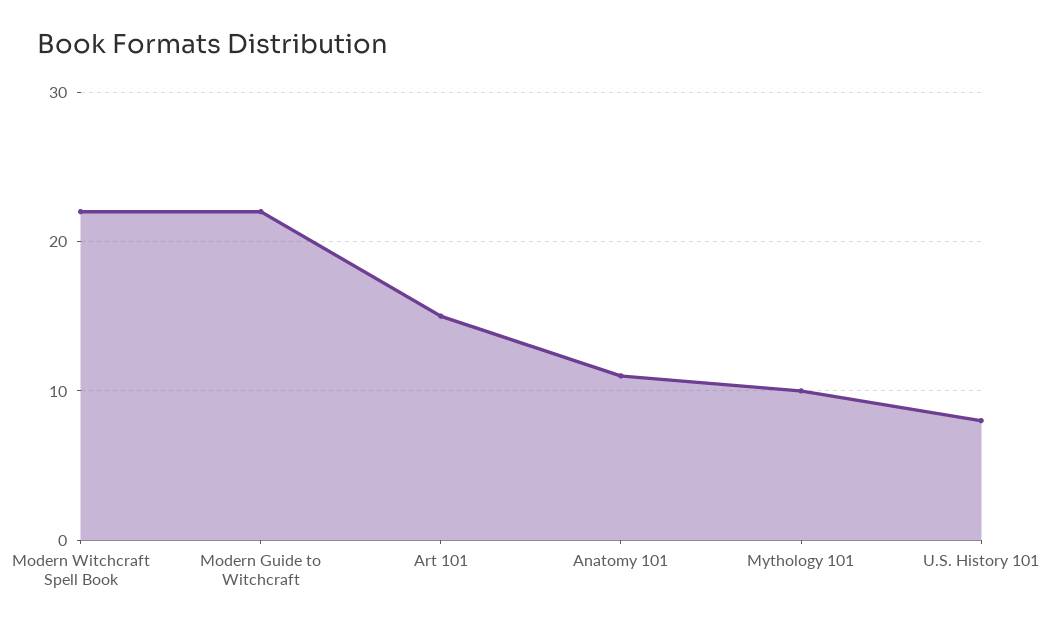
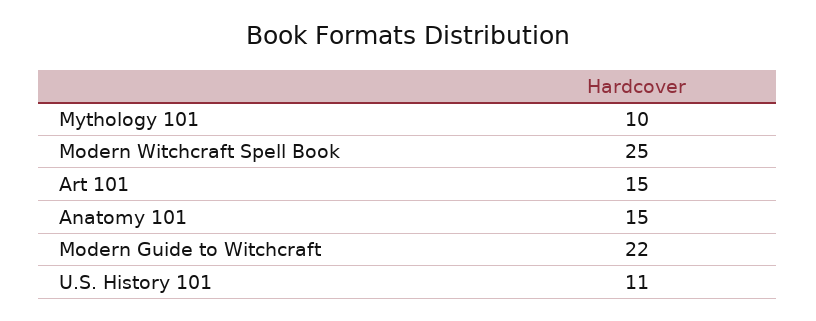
Modern Witchcraft Spell Book: 22 -> 25
Anatomy 101: 11 -> 15
U.S. History 101: 8 -> 11

